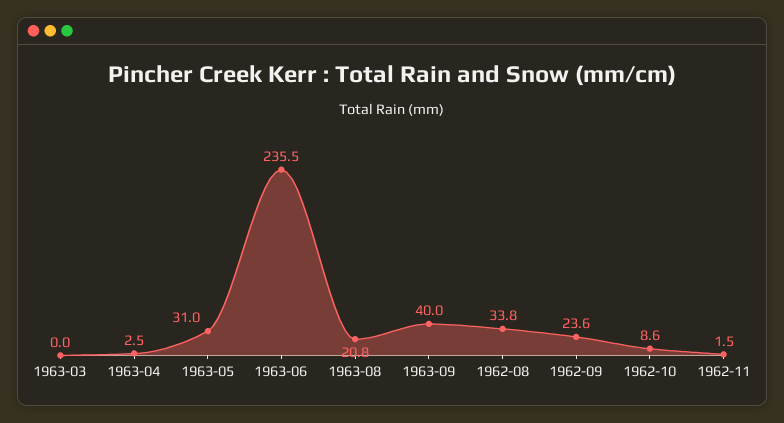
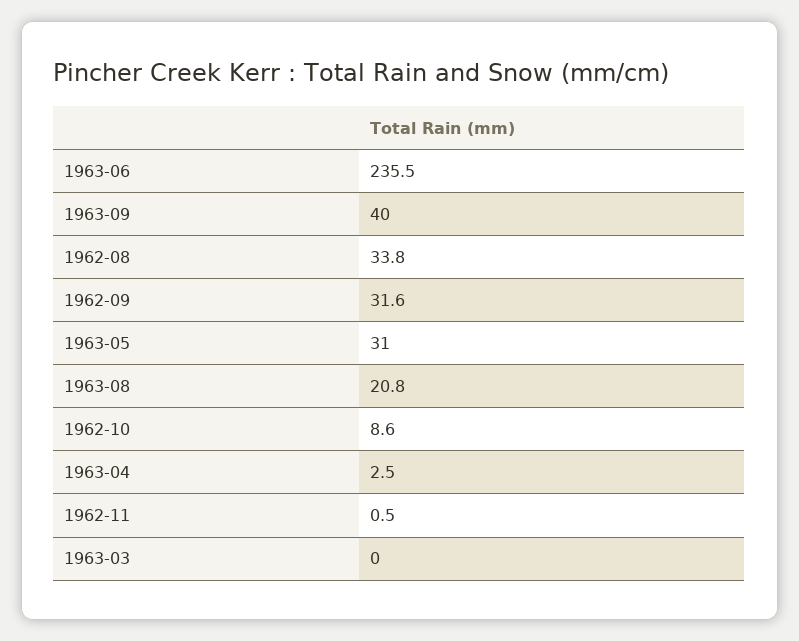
1962-09: 23.6 -> 31.6
1962-11: 1.5 -> 0.5

